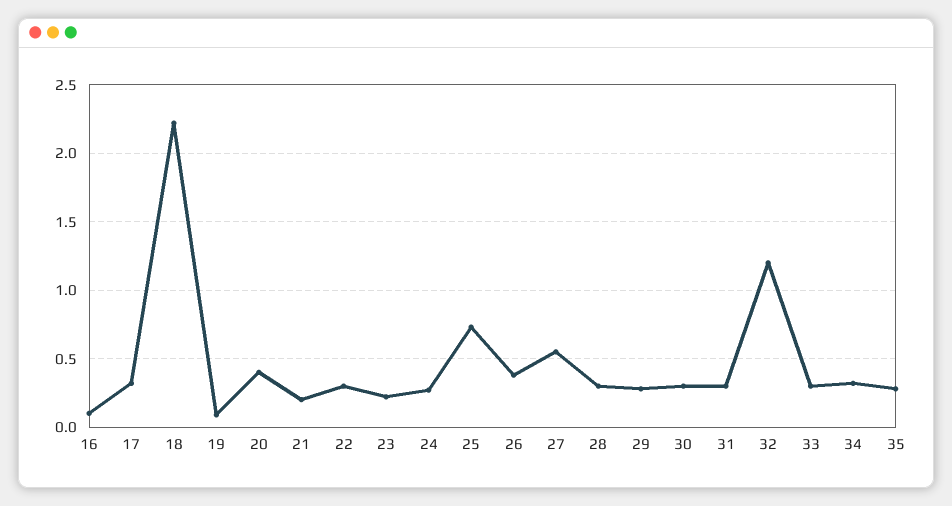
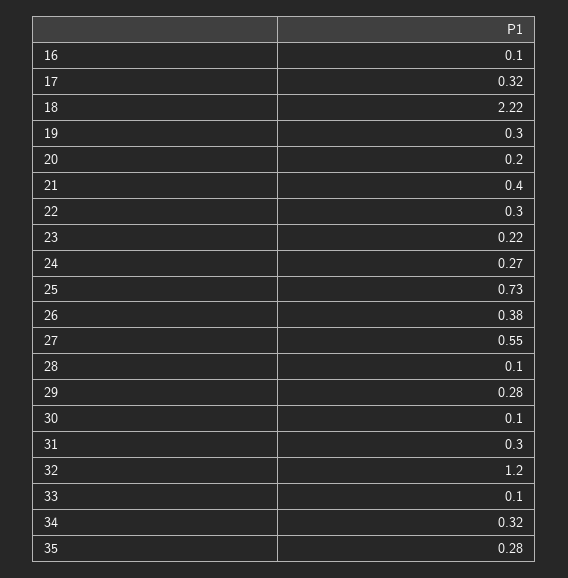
19: 0.1 -> 0.3
20: 0.4 -> 0.2
21: 0.2 -> 0.4
28: 0.3 -> 0.1
30: 0.3 -> 0.1
33: 0.3 -> 0.1

